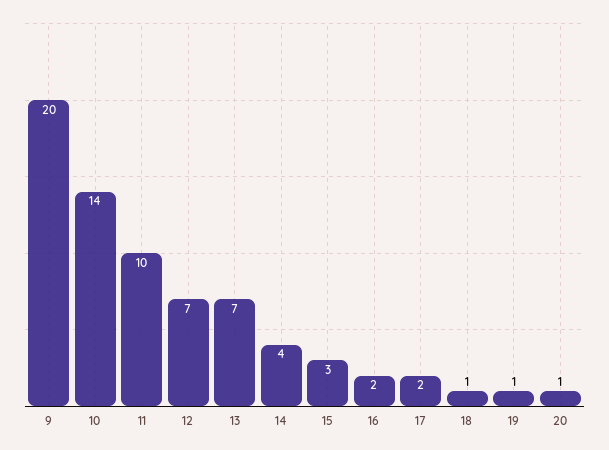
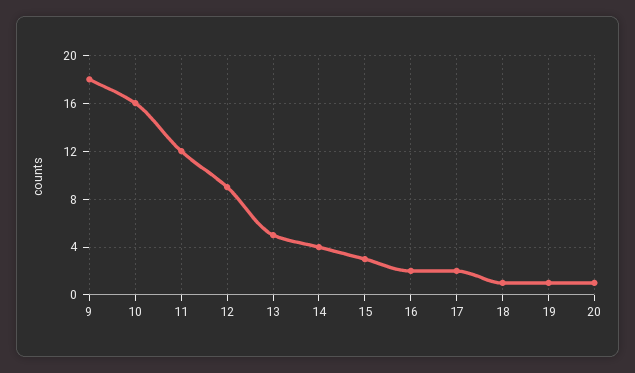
9: 20 -> 18
10: 14 -> 16
11: 10 -> 12
12: 7 -> 9
13: 7 -> 5

